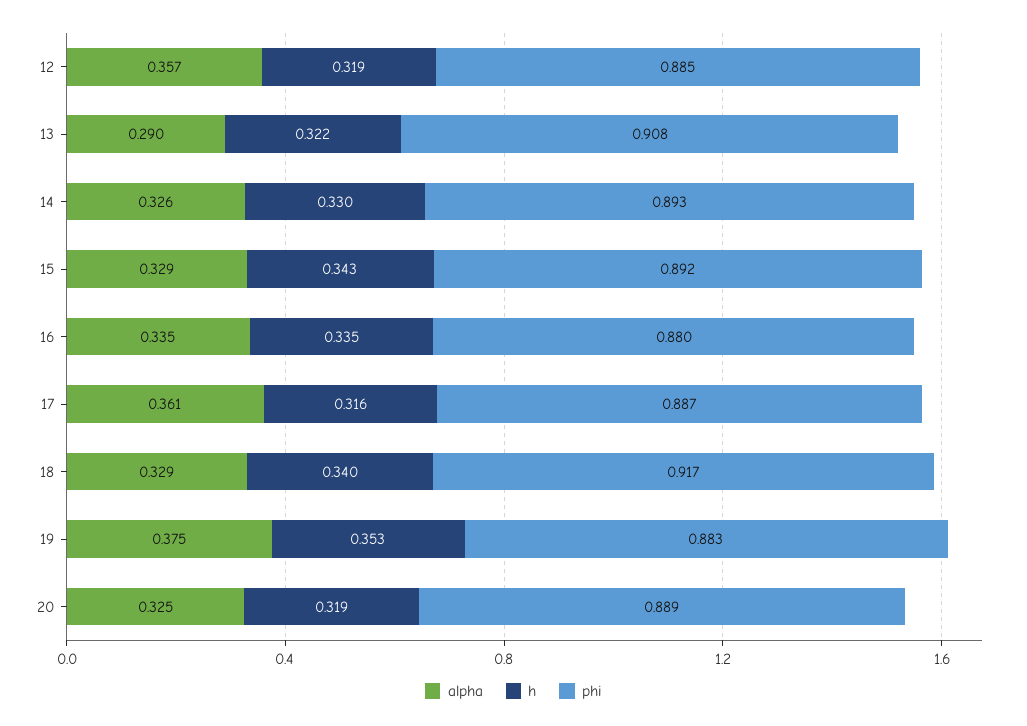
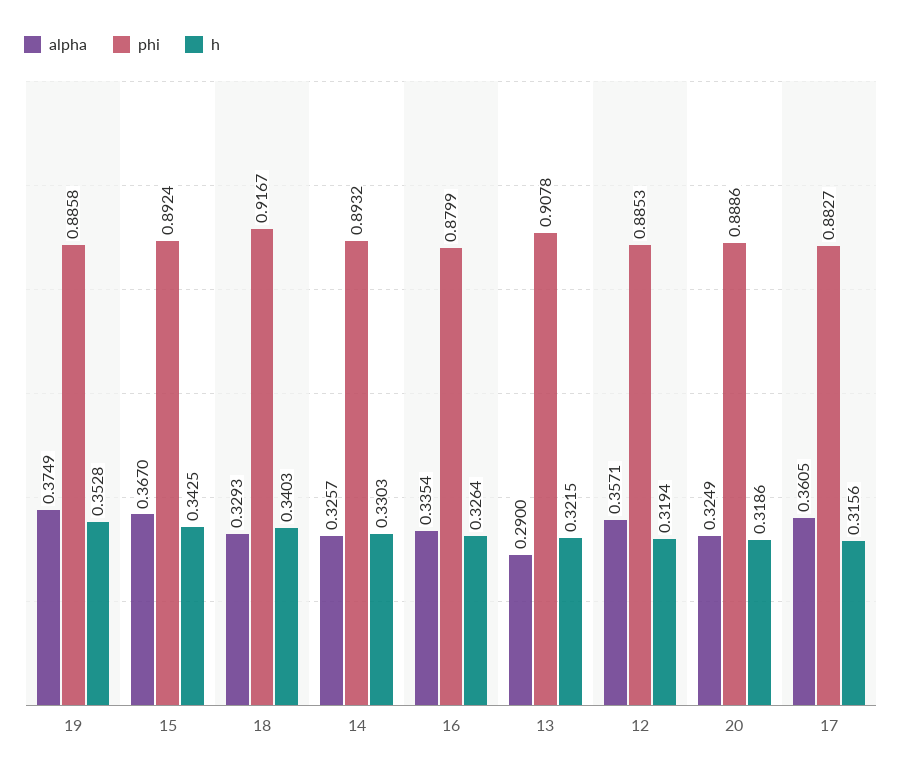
alpha, 15: 0.329 -> 0.367
h, 16: 0.335 -> 0.3264
phi, 17: 0.887 -> 0.8827
phi, 19: 0.883 -> 0.8858

